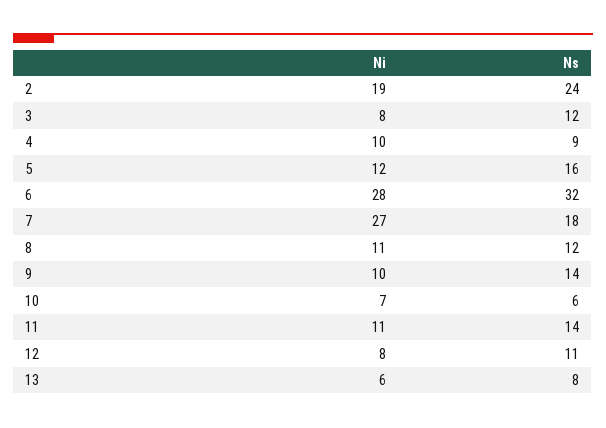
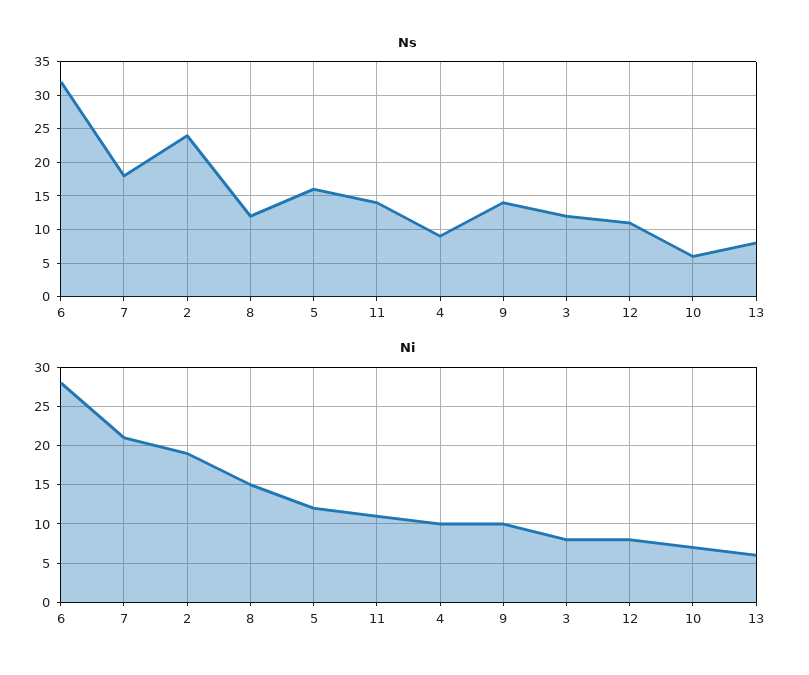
Ni, 7: 27 -> 21
Ni, 8: 11 -> 15

